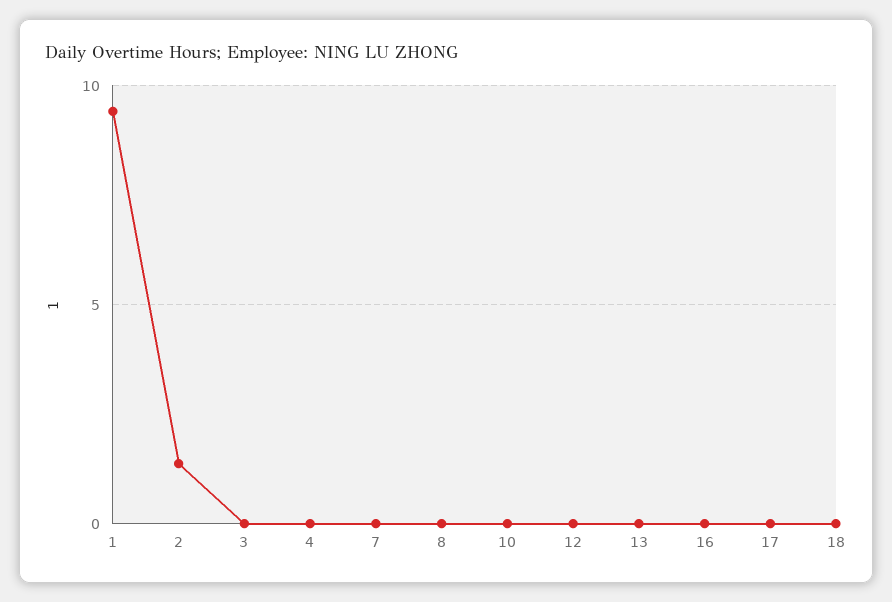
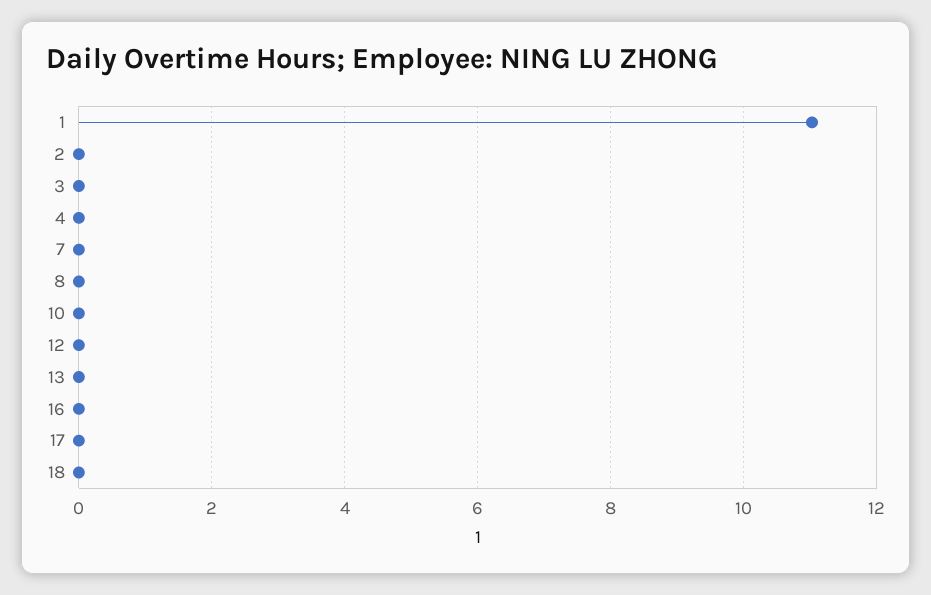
1: 9.5 -> 11
2: 1.5 -> 0

